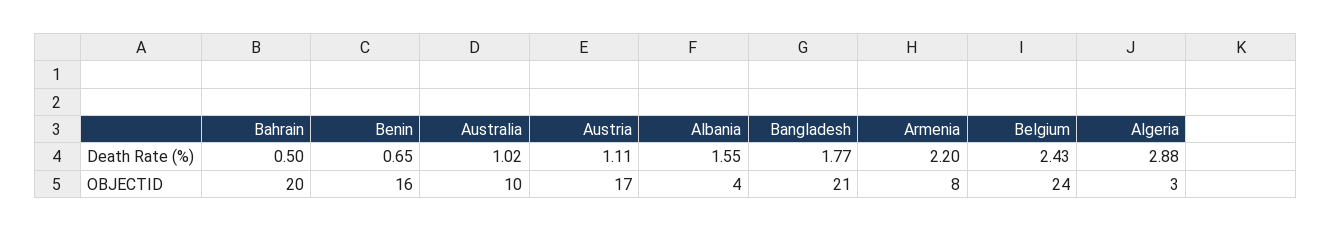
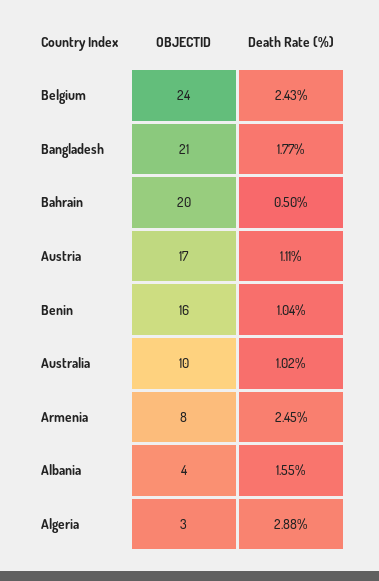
Benin, Death Rate (%): 0.65 -> 1.04
Armenia, Death Rate (%): 2.2 -> 2.45

